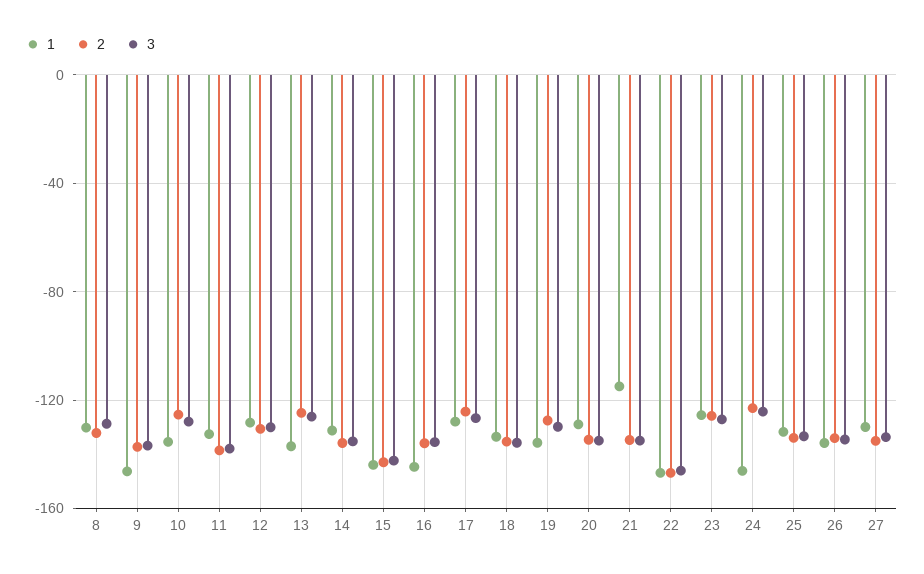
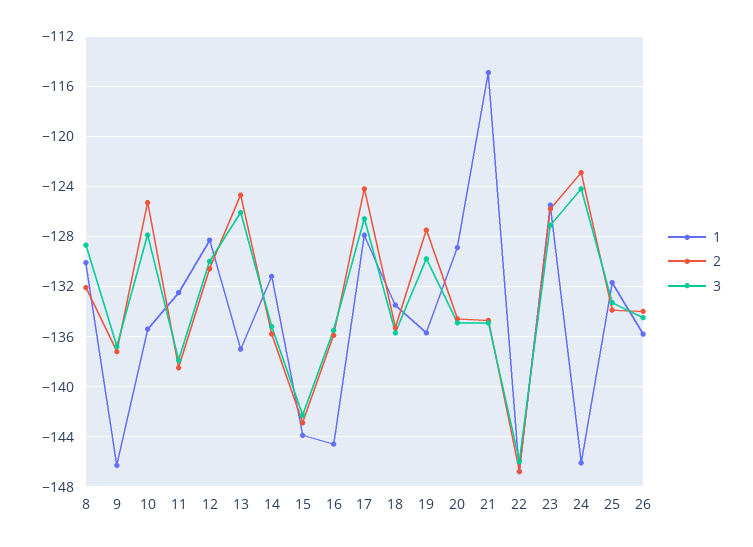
1, 27: -130 -> none
2, 27: -135 -> none
3, 27: -135 -> none

